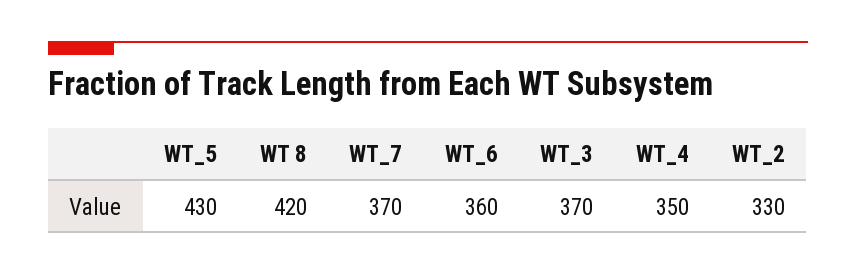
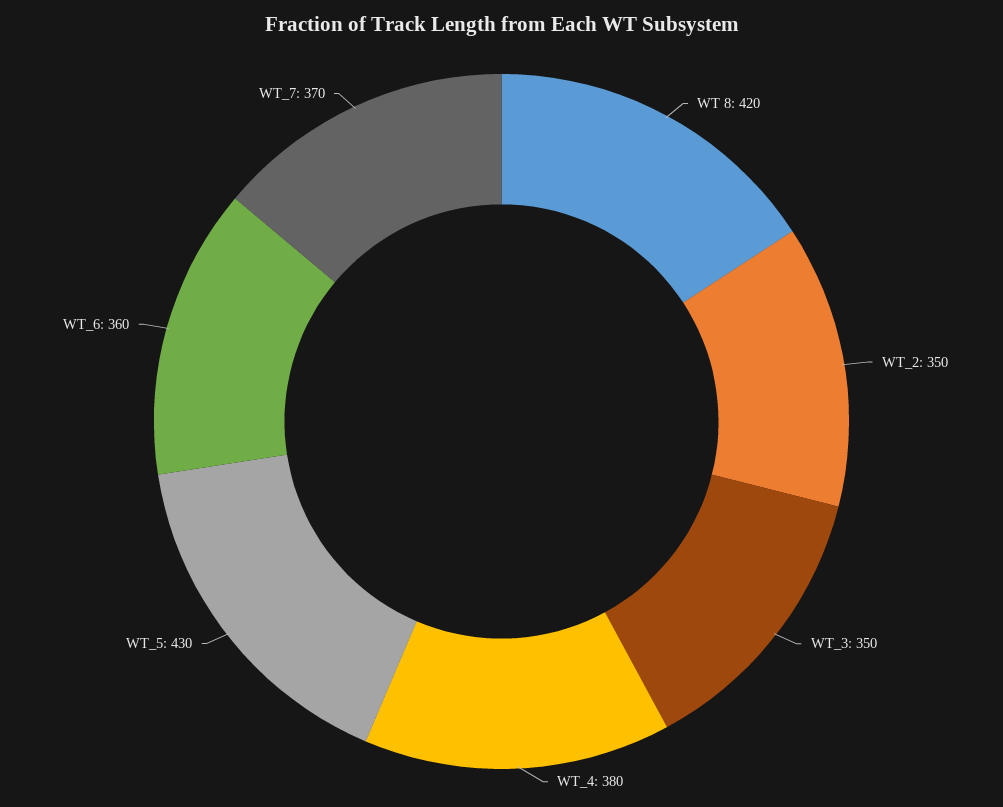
WT_3: 370 -> 350
WT_4: 350 -> 380
WT_2: 330 -> 350

